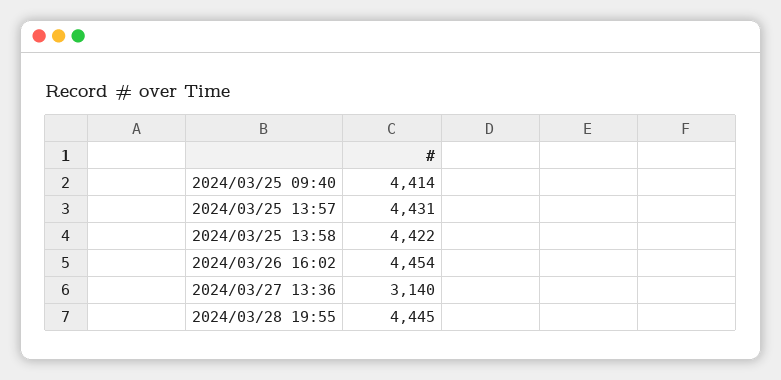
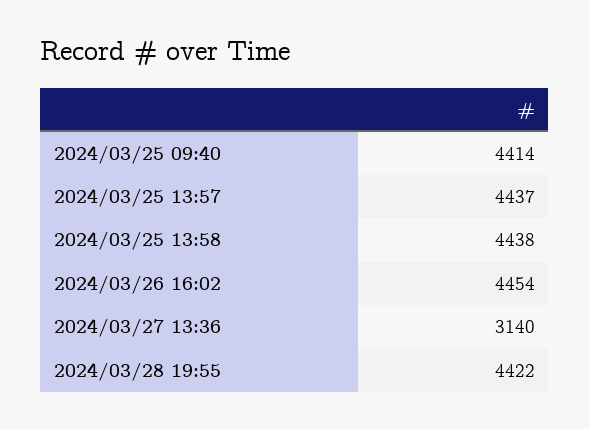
2024/03/25 13:57: 4431 -> 4437
2024/03/25 13:58: 4422 -> 4438
2024/03/28 19:55: 4445 -> 4422

